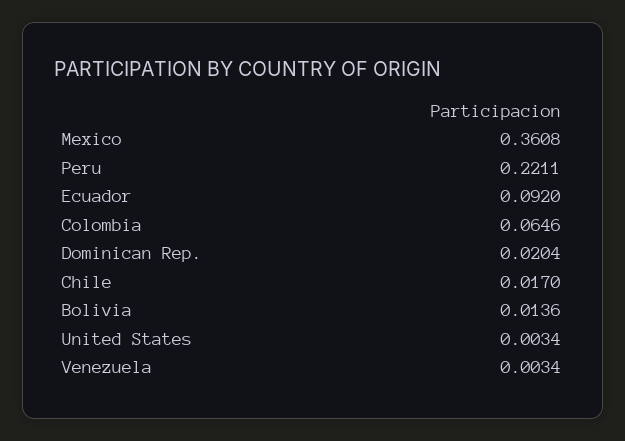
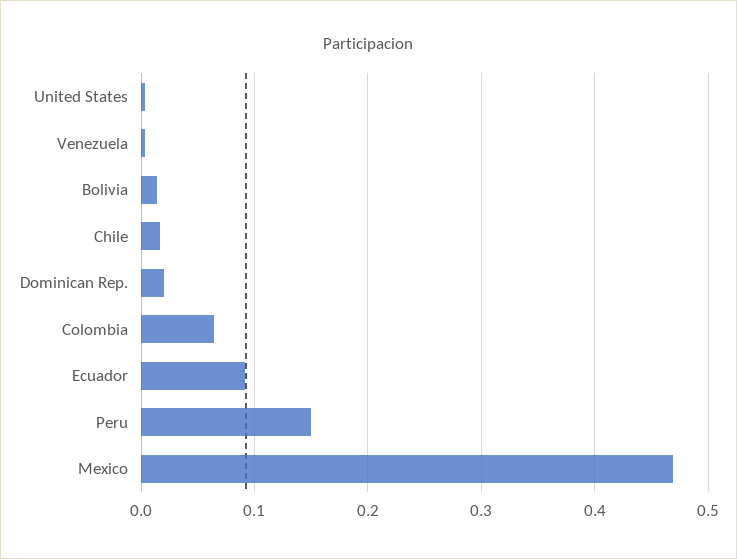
Mexico: 0.3608 -> 0.47
Peru: 0.2211 -> 0.15

